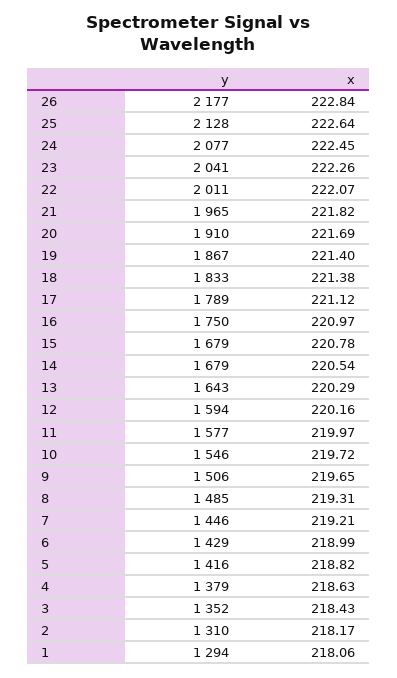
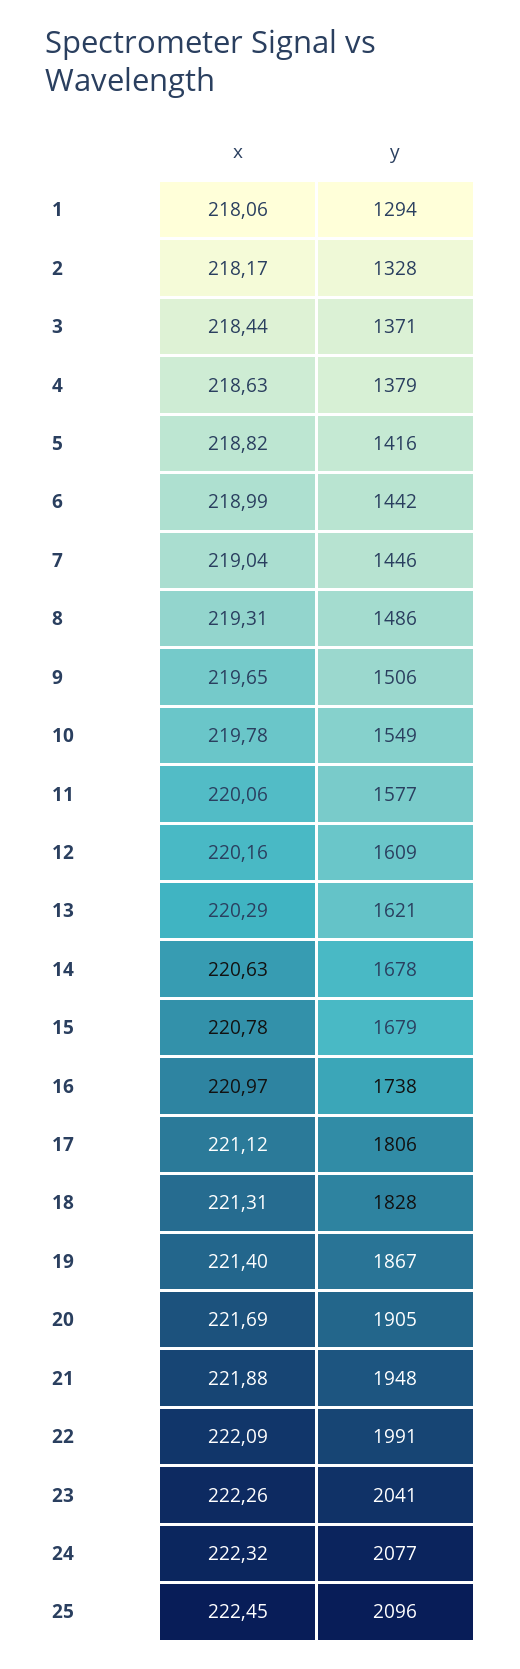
y, 26: 2177 -> none
x, 26: 222.84 -> none
y, 25: 2128 -> 2096
x, 25: 222.64 -> 222.45
x, 24: 222.45 -> 222.32
y, 22: 2011 -> 1991
x, 22: 222.07 -> 222.09
y, 21: 1965 -> 1948
x, 21: 221.82 -> 221.88
y, 20: 1910 -> 1905
y, 18: 1833 -> 1828
x, 18: 221.38 -> 221.31
y, 17: 1789 -> 1806
y, 16: 1750 -> 1738
y, 14: 1679 -> 1678
x, 14: 220.54 -> 220.63
y, 13: 1643 -> 1621
y, 12: 1594 -> 1609
x, 11: 219.97 -> 220.06
y, 10: 1546 -> 1549
x, 10: 219.72 -> 219.78
y, 8: 1485 -> 1486
x, 7: 219.21 -> 219.04
y, 6: 1429 -> 1442
y, 3: 1352 -> 1371
x, 3: 218.43 -> 218.44
y, 2: 1310 -> 1328

